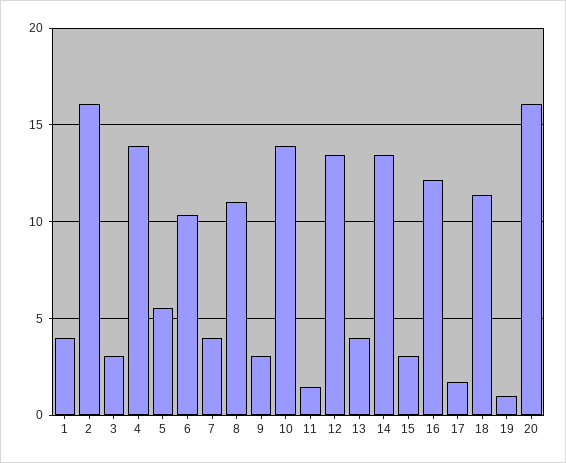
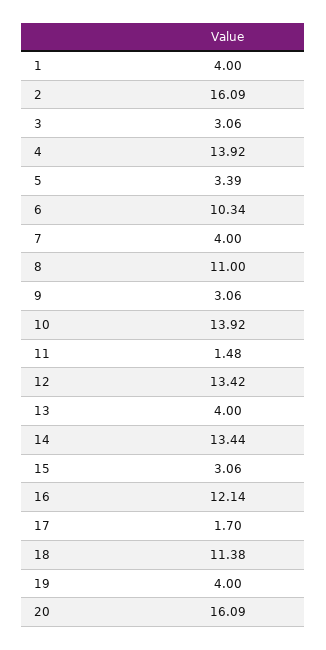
5: 5.5 -> 3.39
19: 1 -> 4

